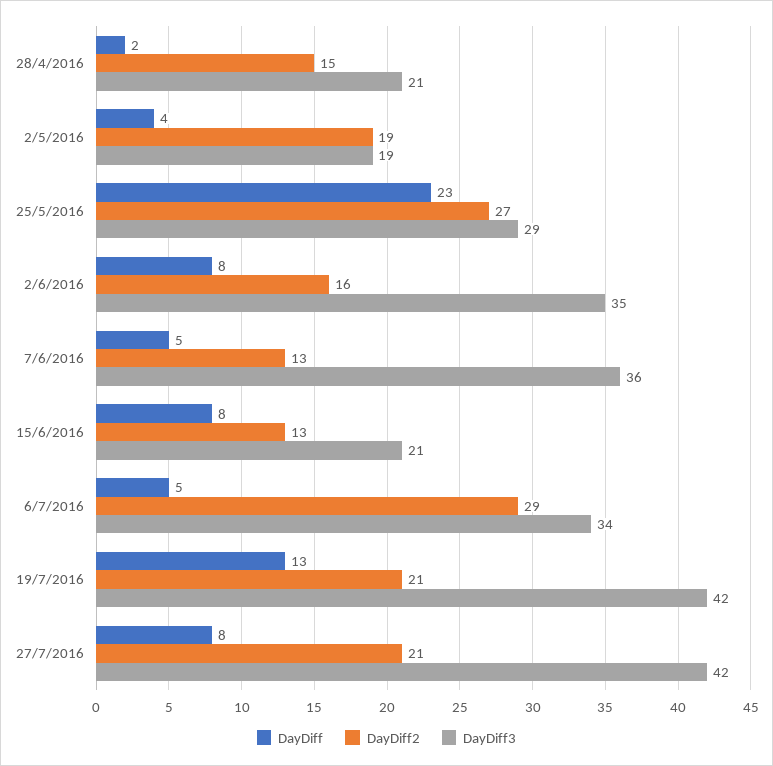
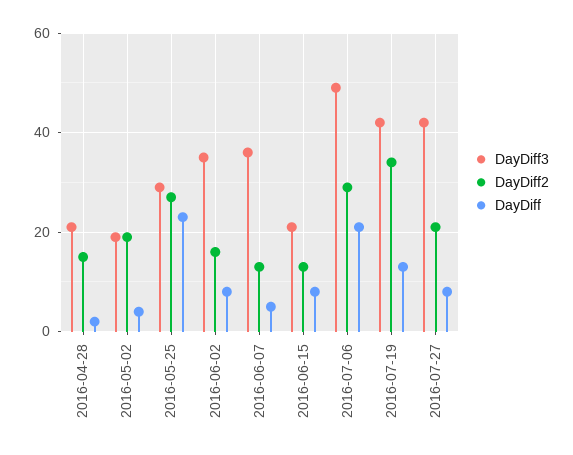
DayDiff, 6/7/2016: 5 -> 20
DayDiff3, 6/7/2016: 34 -> 50
DayDiff2, 19/7/2016: 21 -> 35

